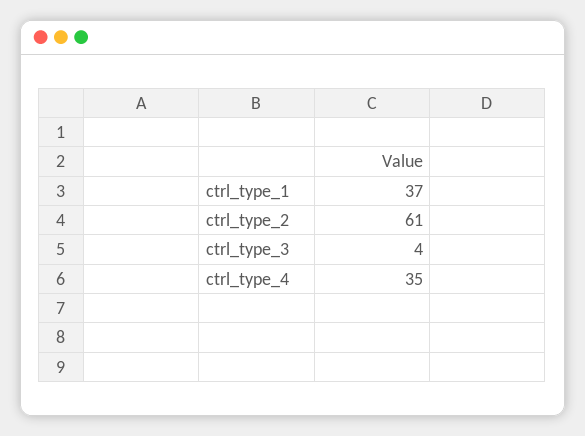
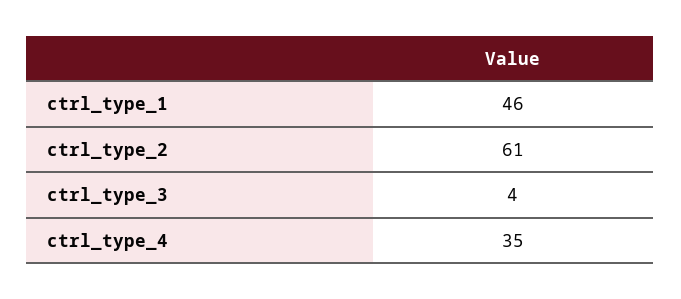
ctrl_type_1: 37 -> 46

